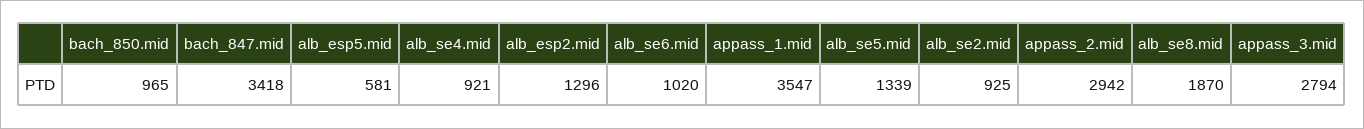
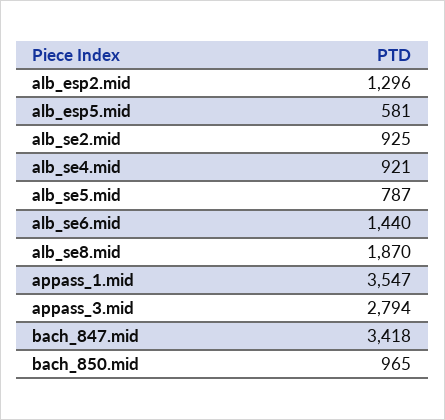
alb_se6.mid: 1020 -> 1440
alb_se5.mid: 1339 -> 787
appass_2.mid: 2942 -> none

